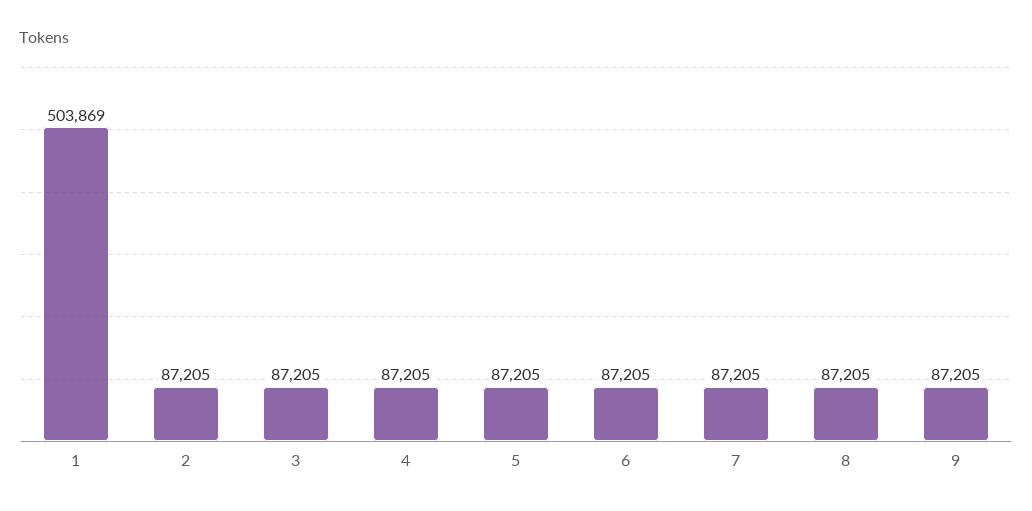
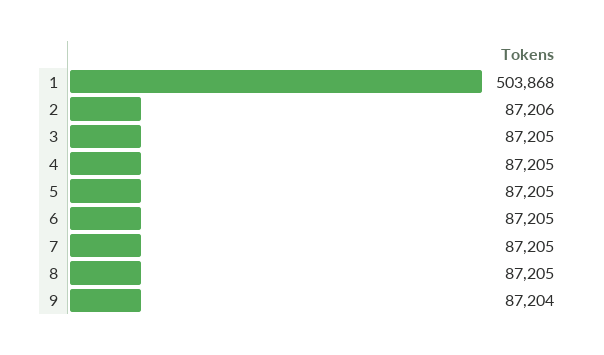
1: 503869 -> 503868
2: 87205 -> 87206
9: 87205 -> 87204

